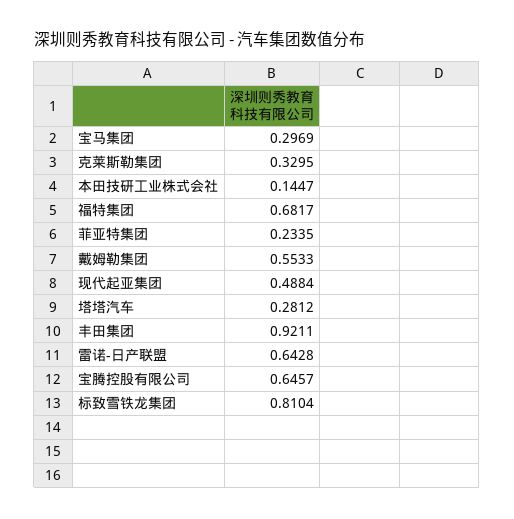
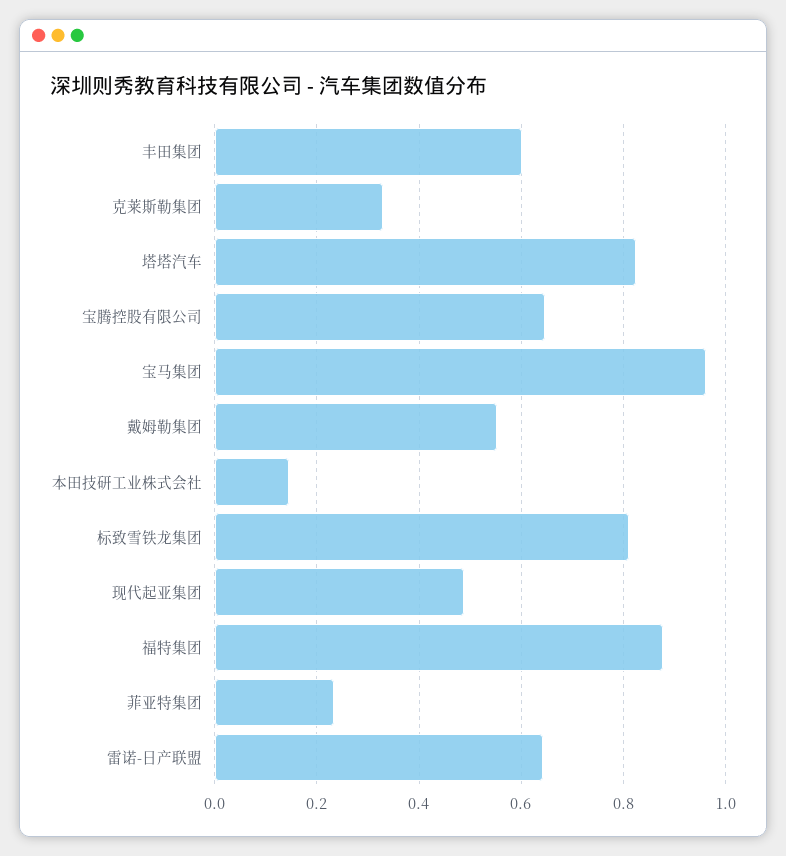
宝马集团: 0.2969 -> 0.96
福特集团: 0.6817 -> 0.88
塔塔汽车: 0.2812 -> 0.82
丰田集团: 0.9211 -> 0.6

